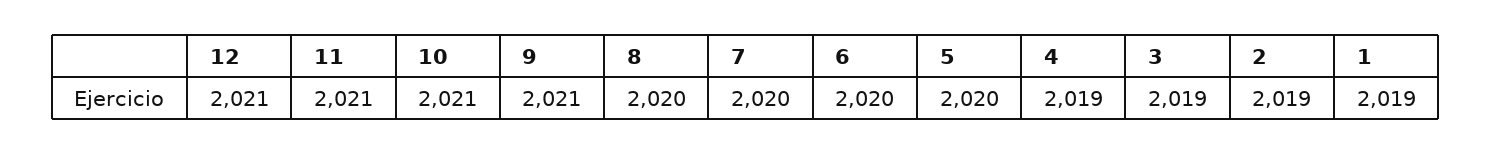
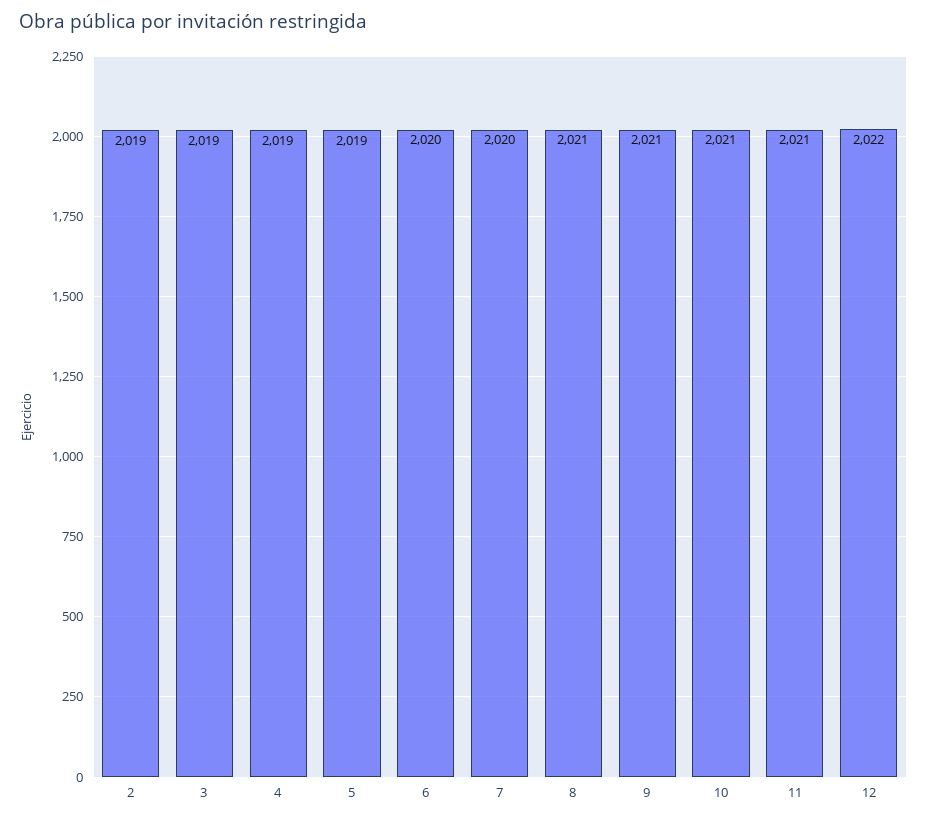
12: 2021 -> 2022
8: 2020 -> 2021
5: 2020 -> 2019
1: 2019 -> none

